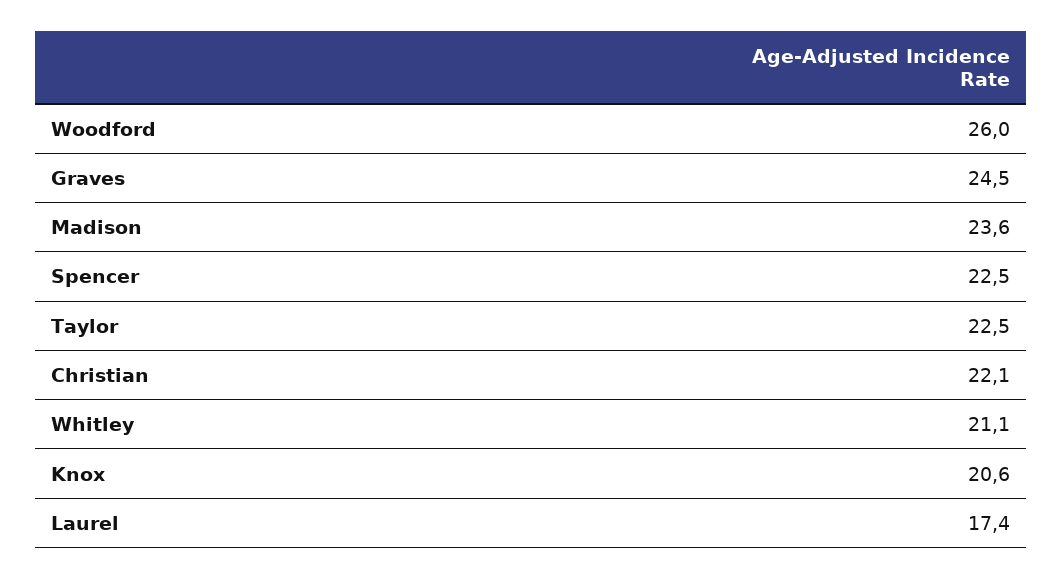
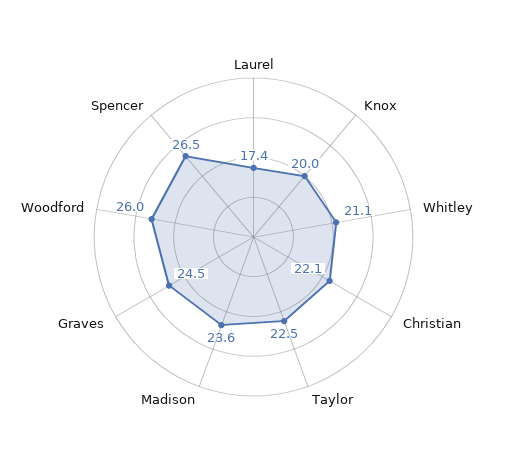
Spencer: 22.5 -> 26.5
Knox: 20.6 -> 20

